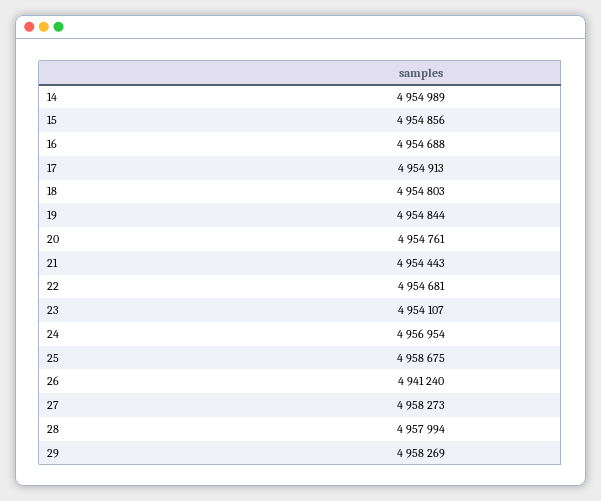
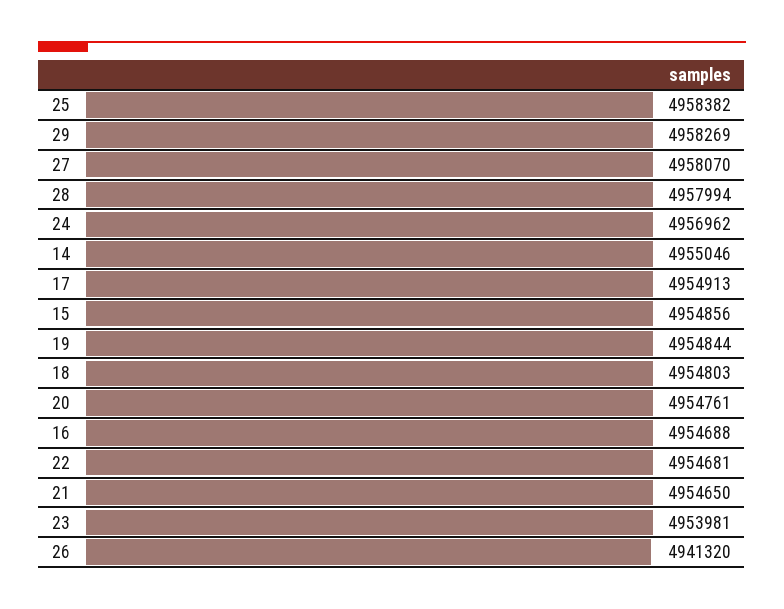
14: 4954989 -> 4955046
21: 4954443 -> 4954650
23: 4954107 -> 4953981
24: 4956954 -> 4956962
25: 4958675 -> 4958382
26: 4941240 -> 4941320
27: 4958273 -> 4958070

